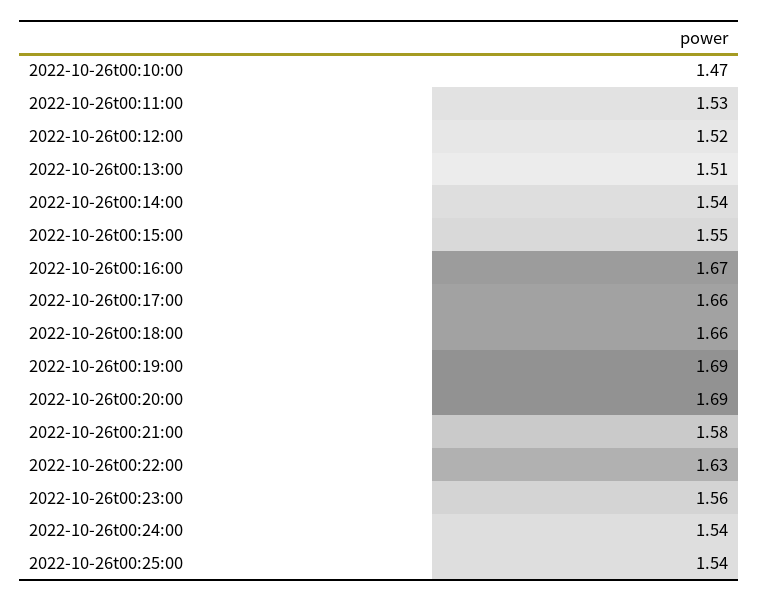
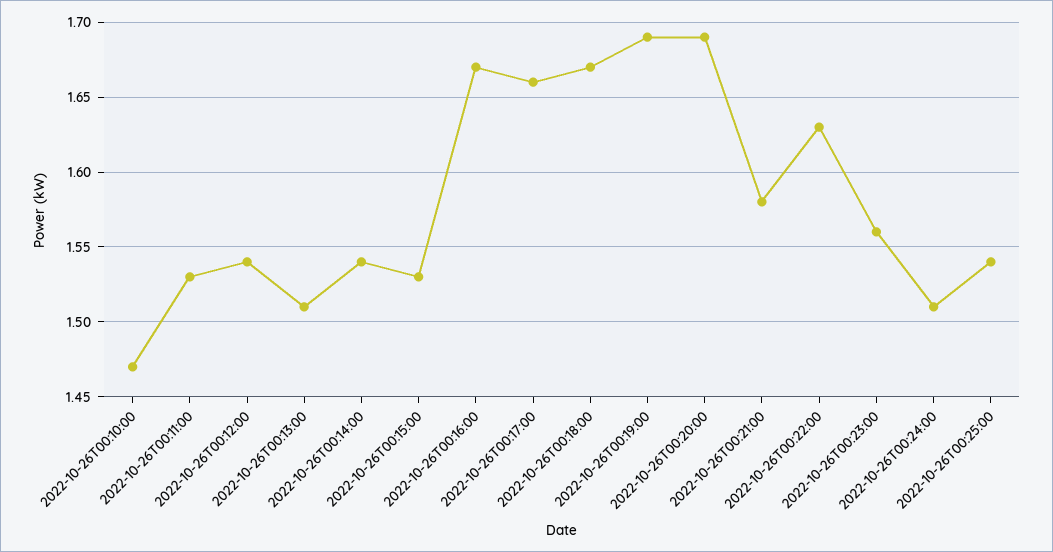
2022-10-26t00:12:00: 1.52 -> 1.54
2022-10-26t00:15:00: 1.55 -> 1.53
2022-10-26t00:18:00: 1.66 -> 1.67
2022-10-26t00:24:00: 1.54 -> 1.51

